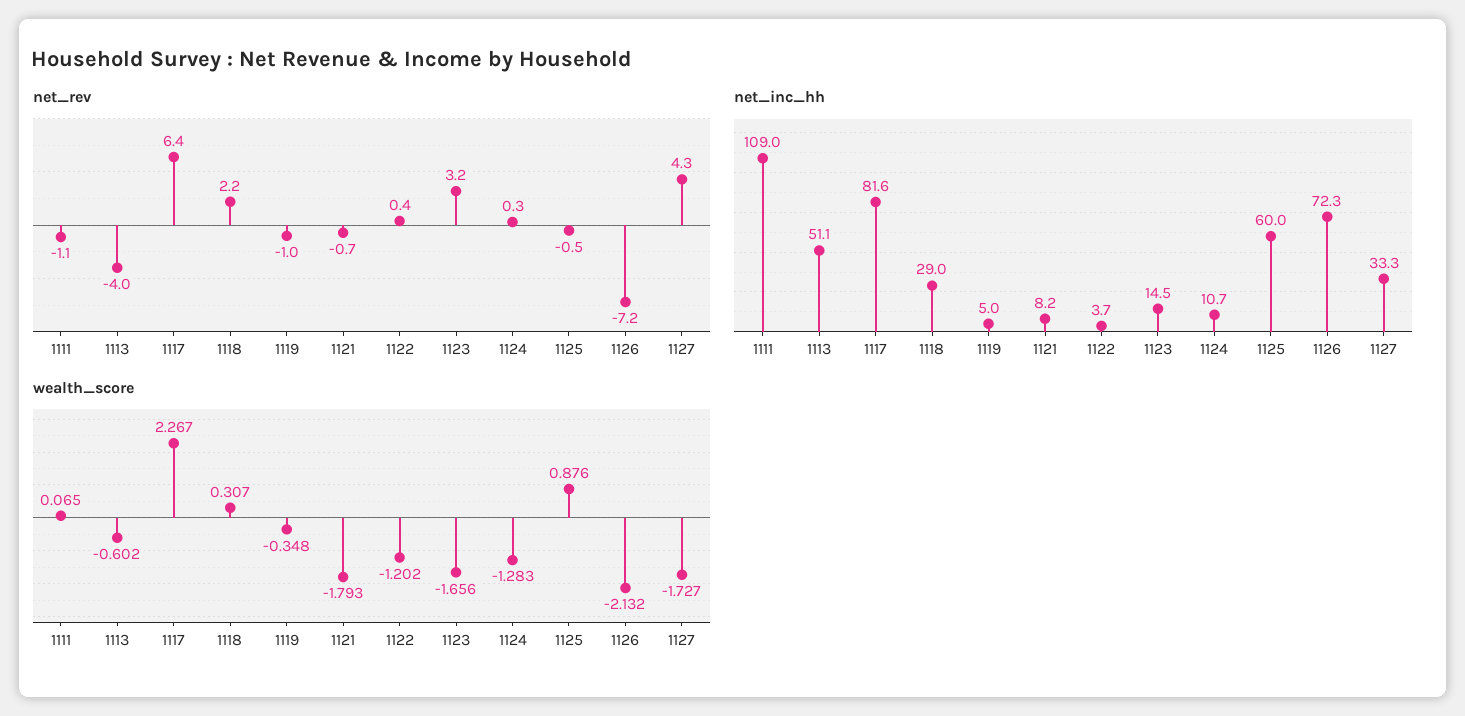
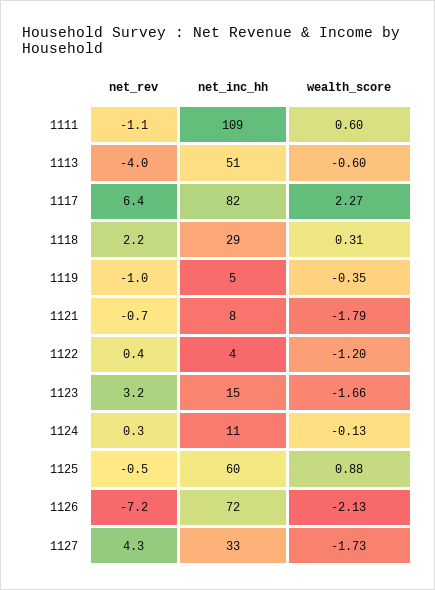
wealth_score, 1111: 0.065 -> 0.6
wealth_score, 1124: -1.283 -> -0.13

